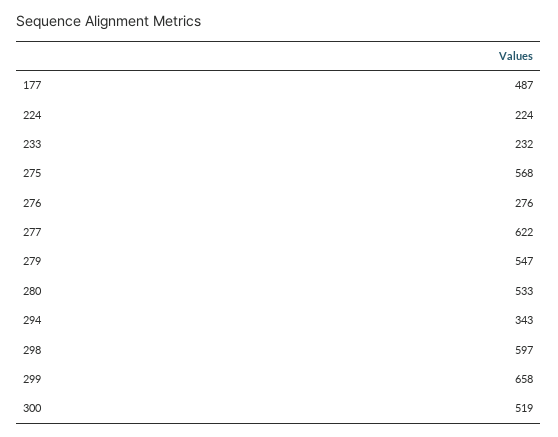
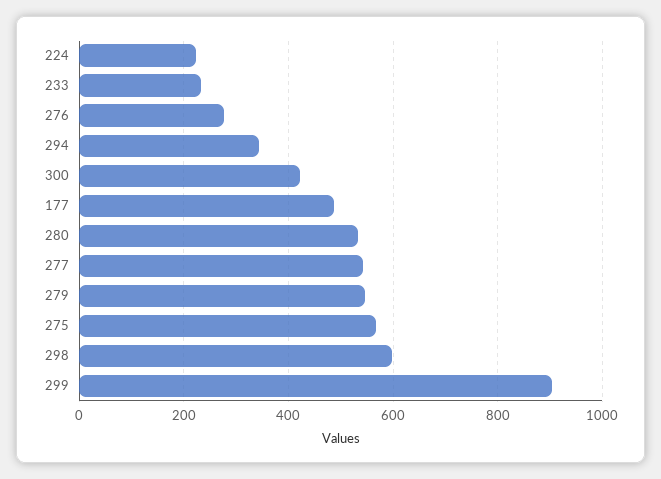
277: 622 -> 540
299: 658 -> 900
300: 519 -> 420

